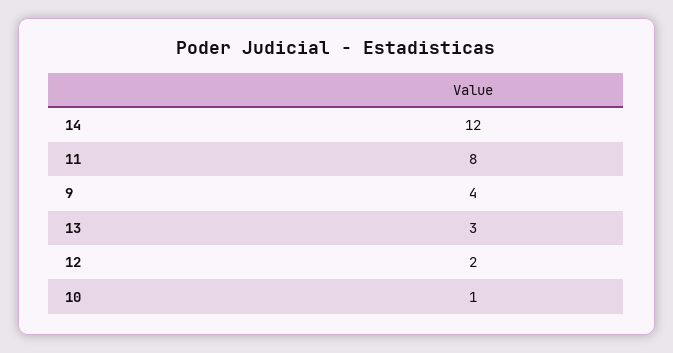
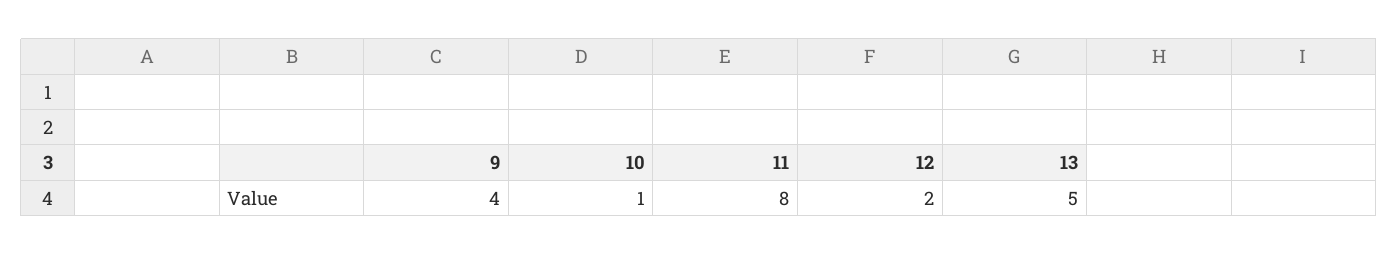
14: 12 -> none
13: 3 -> 5

